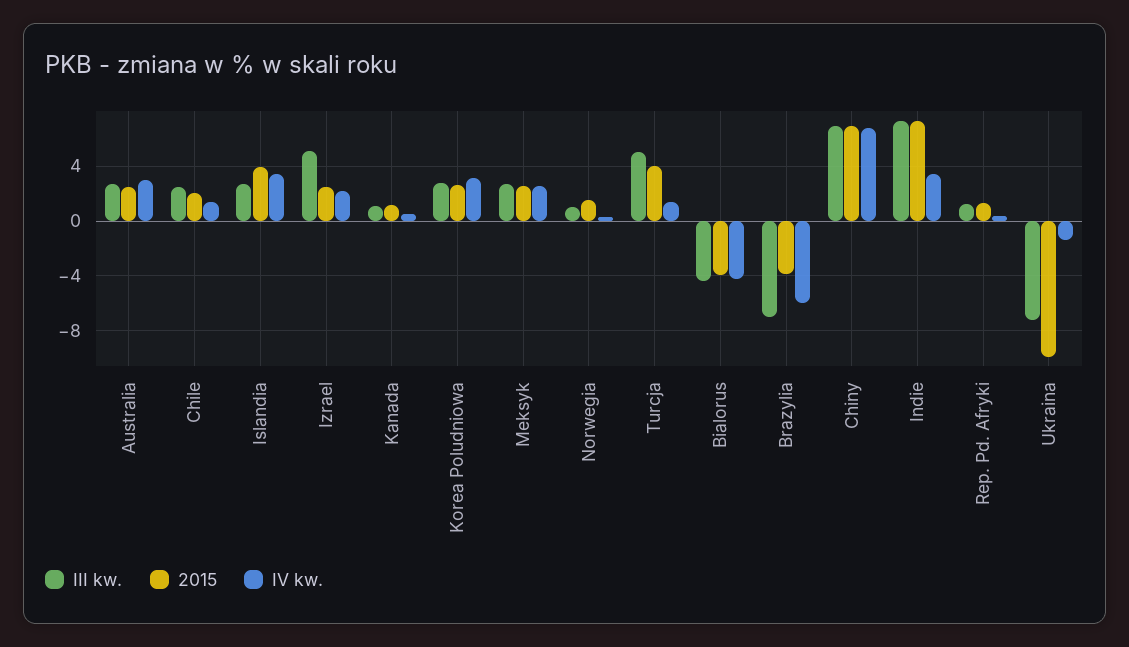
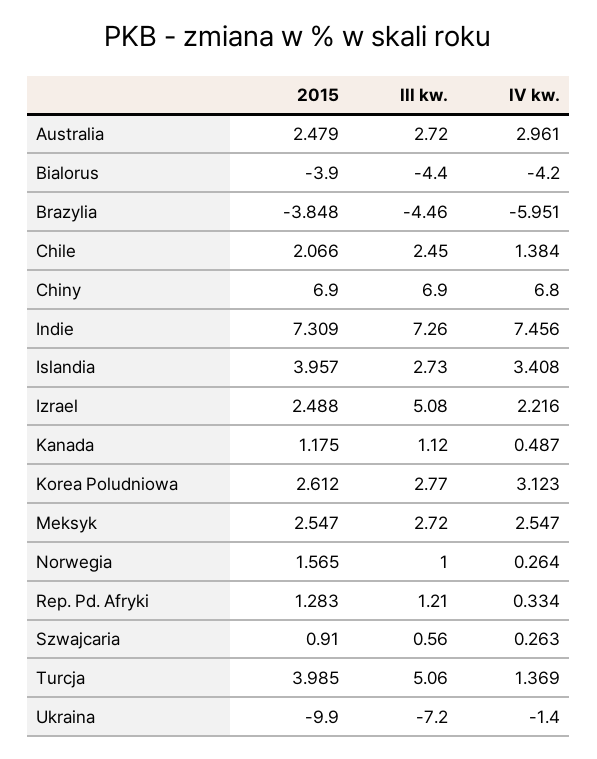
III kw., Brazylia: -7 -> -4.46
IV kw., Indie: 3.5 -> 7.456
2015, Szwajcaria: none -> 0.91
III kw., Szwajcaria: none -> 0.56
IV kw., Szwajcaria: none -> 0.263

